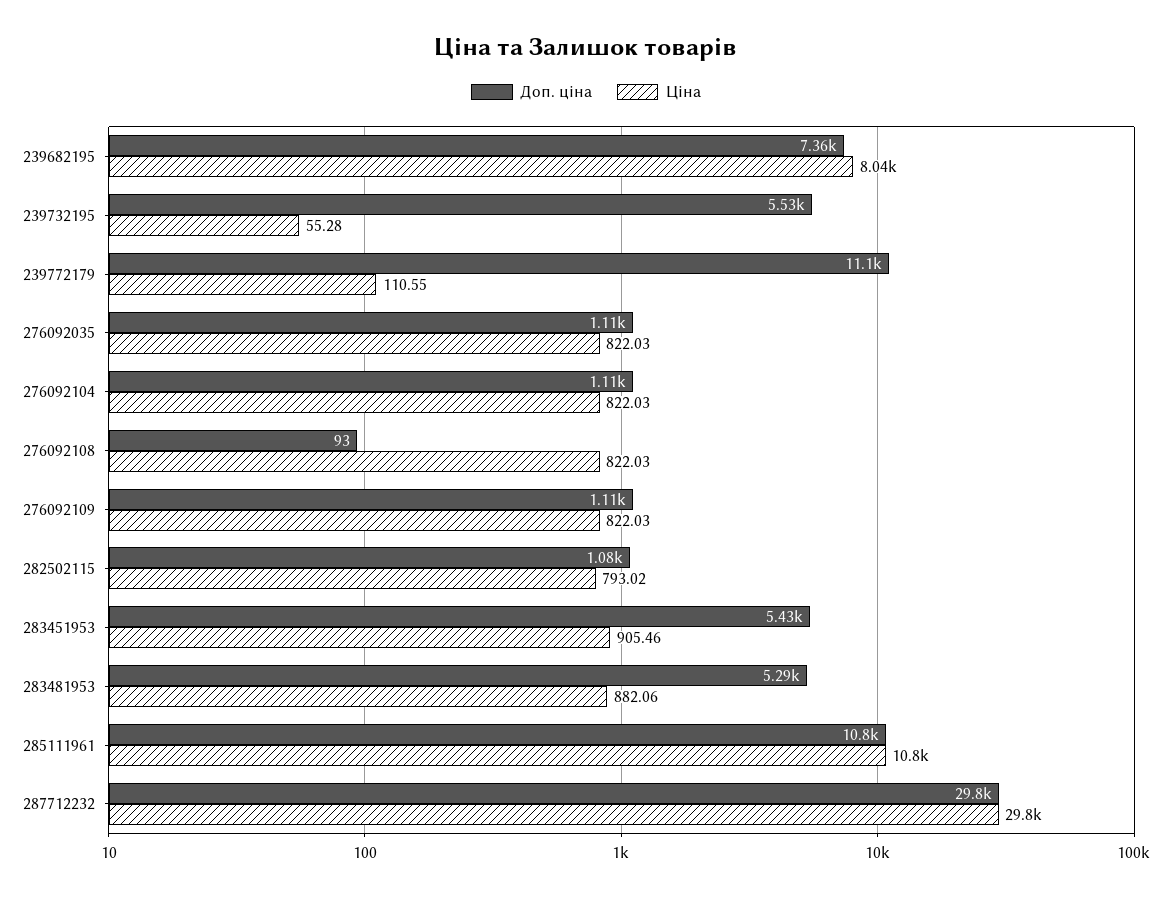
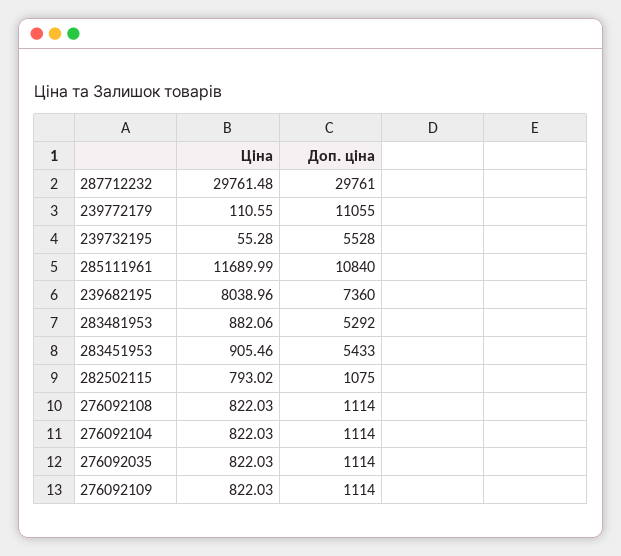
Доп. ціна, 276092108: 93 -> 1114
Ціна, 285111961: 10800 -> 11689.99

